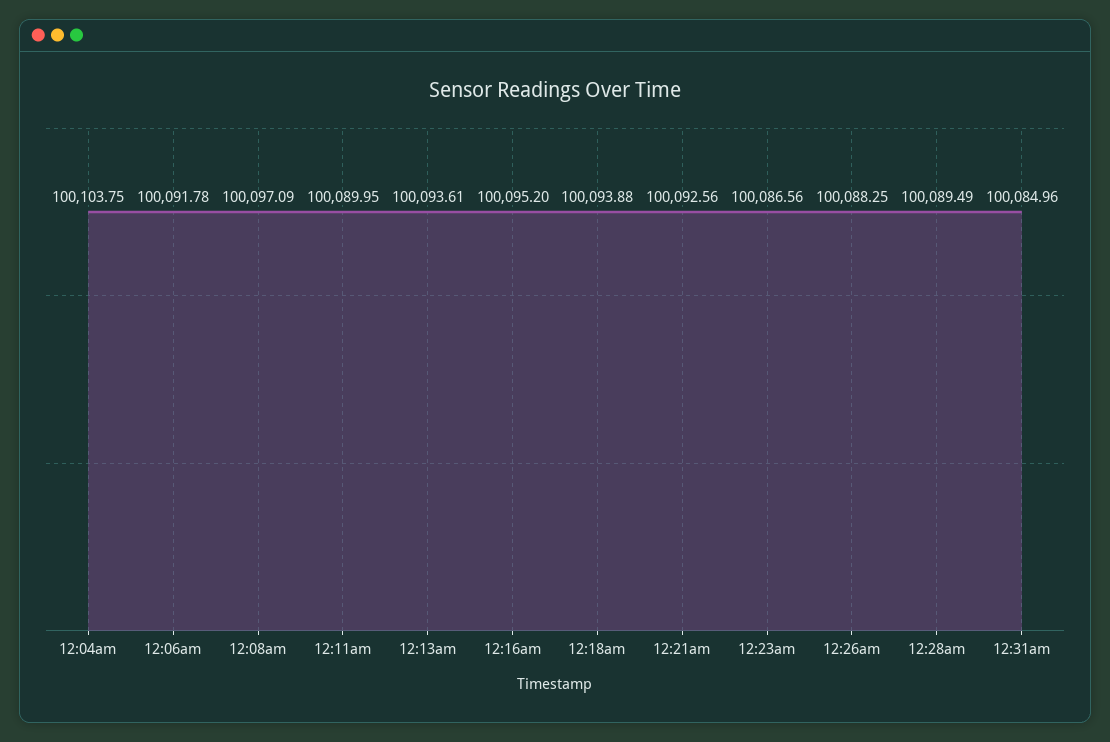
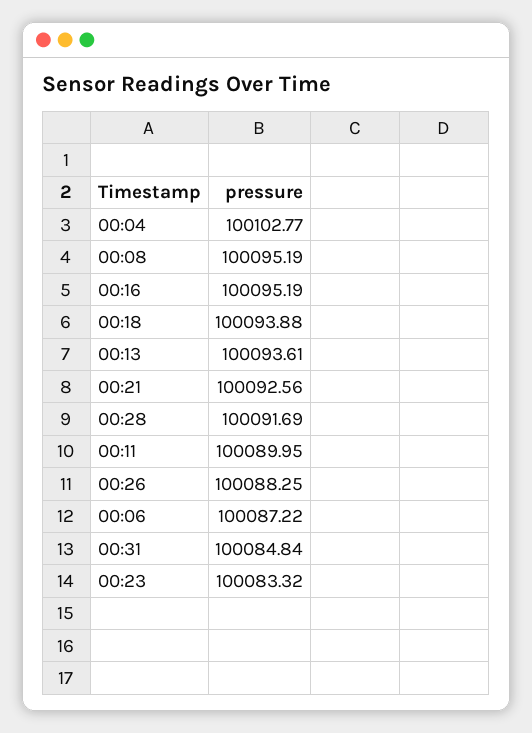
12:04am: 100103.75 -> 100102.77
12:06am: 100091.78 -> 100087.22
12:08am: 100097.09 -> 100095.19
12:16am: 100095.2 -> 100095.19
12:23am: 100086.56 -> 100083.32
12:28am: 100089.49 -> 100091.69
12:31am: 100084.96 -> 100084.84

